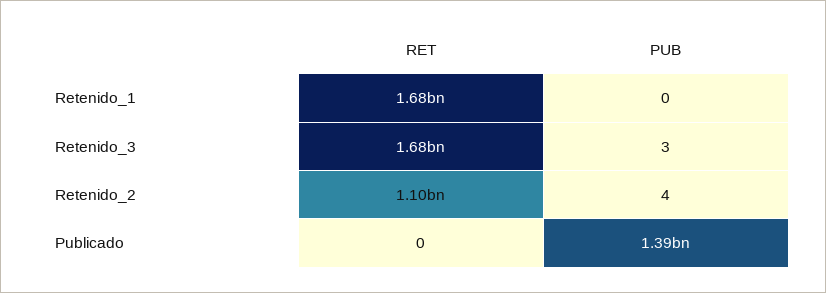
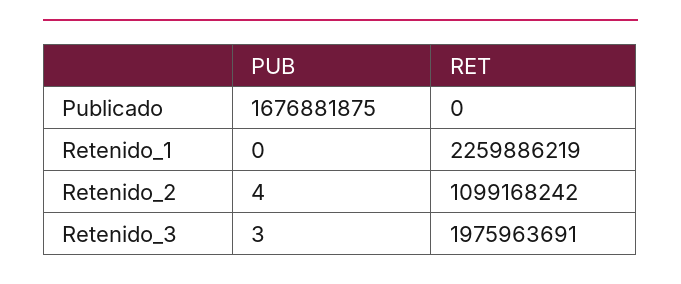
RET, Retenido_1: 1680000000 -> 2259886219
RET, Retenido_3: 1680000000 -> 1975963691
PUB, Publicado: 1390000000 -> 1676881875

